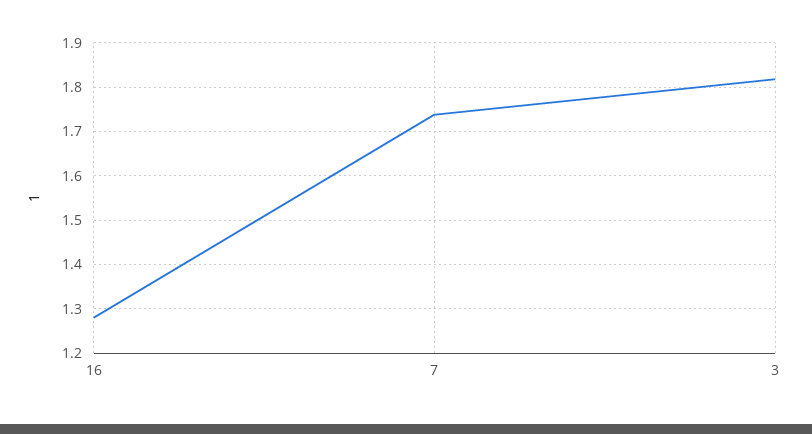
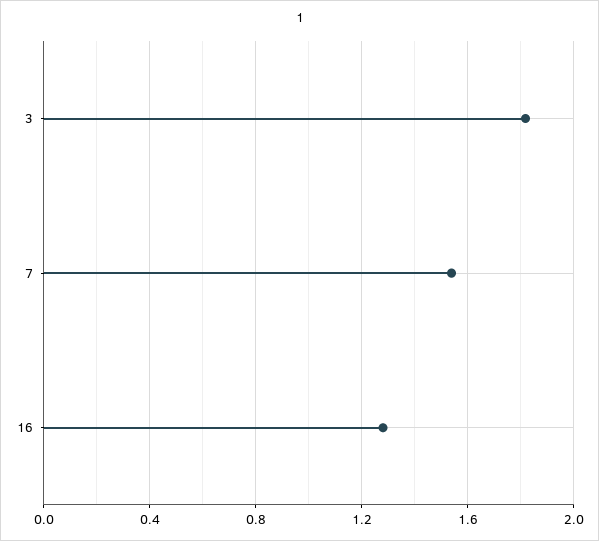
7: 1.74 -> 1.55

